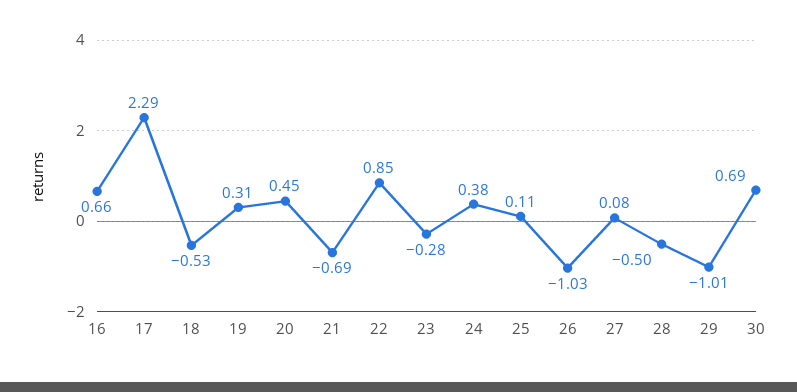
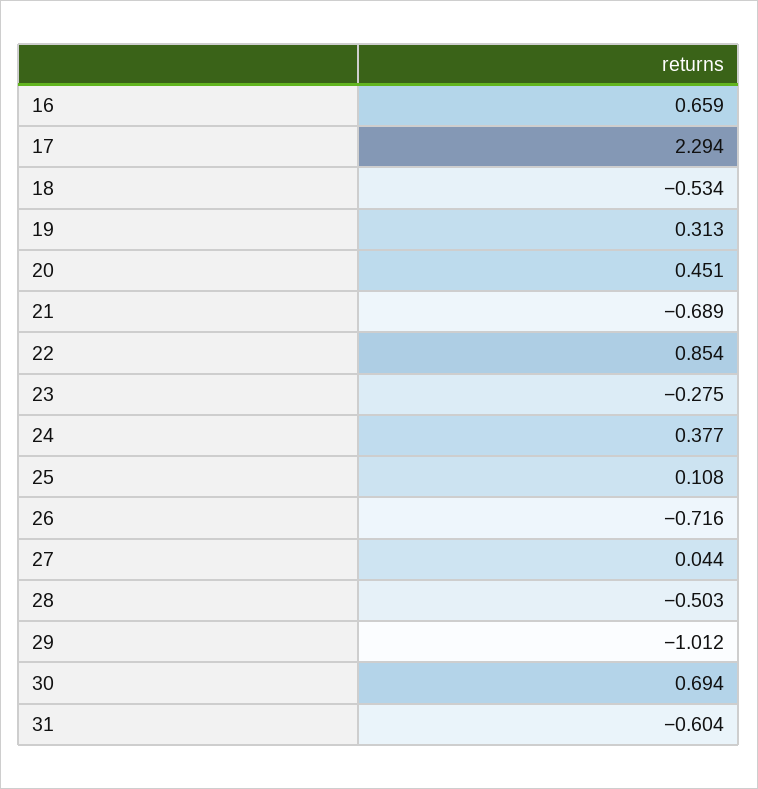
26: -1.03 -> -0.716
27: 0.08 -> 0.044
31: none -> -0.604

